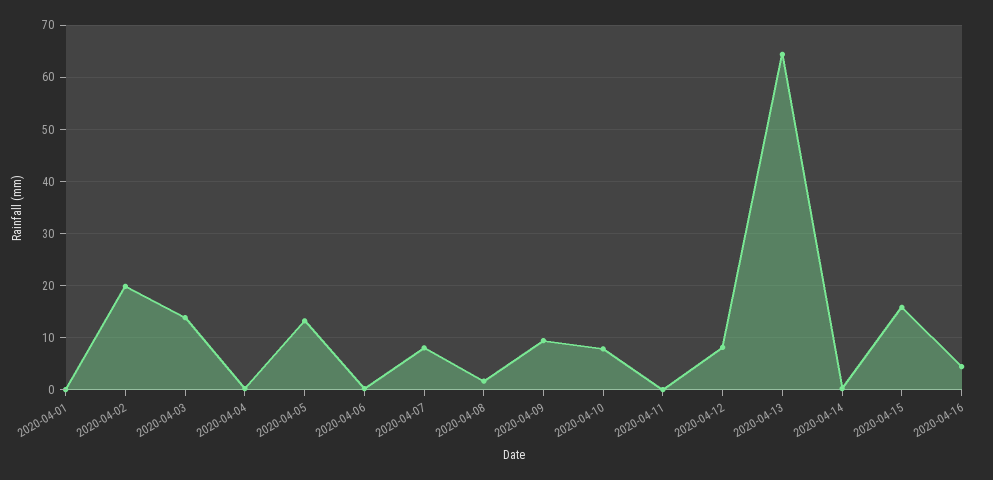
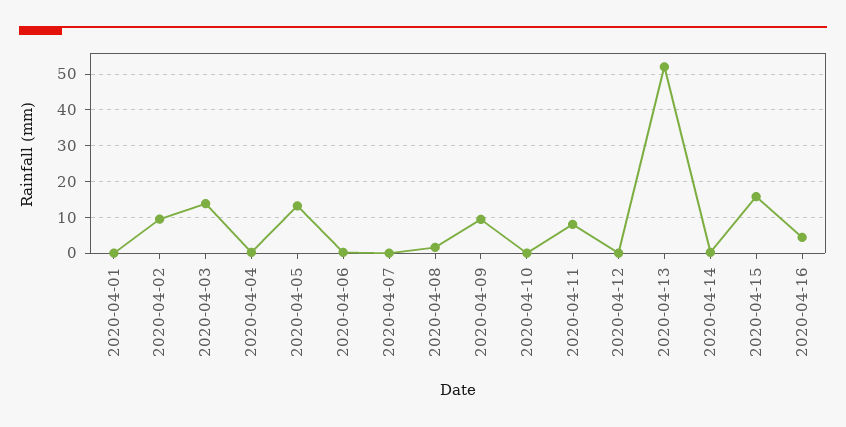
2020-04-02: 20 -> 10
2020-04-07: 8 -> 0
2020-04-10: 8 -> 0
2020-04-11: 0 -> 8
2020-04-12: 8 -> 0
2020-04-13: 64 -> 52

